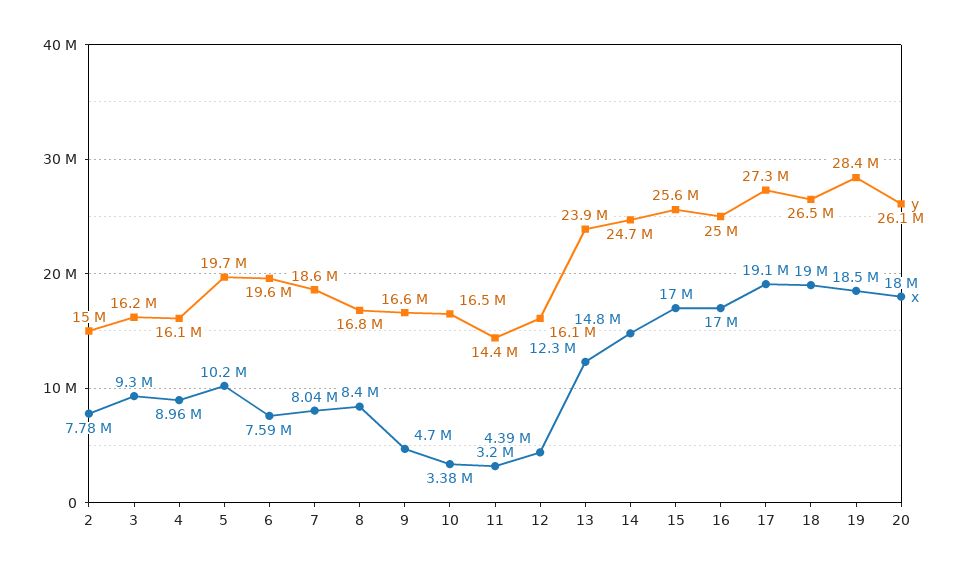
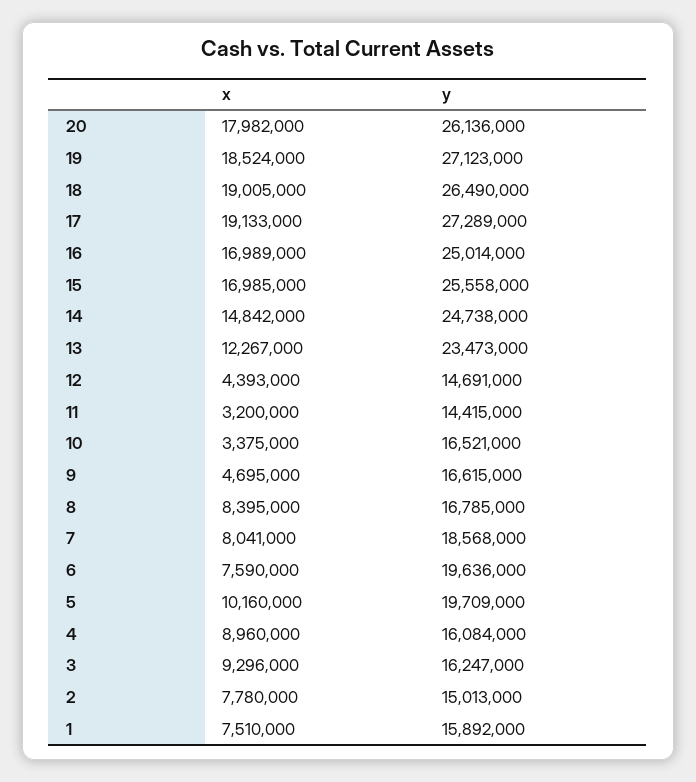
y, 12: 16100000 -> 14691000
y, 13: 23900000 -> 23473000
y, 19: 28400000 -> 27123000
x, 1: none -> 7510000
y, 1: none -> 15892000

